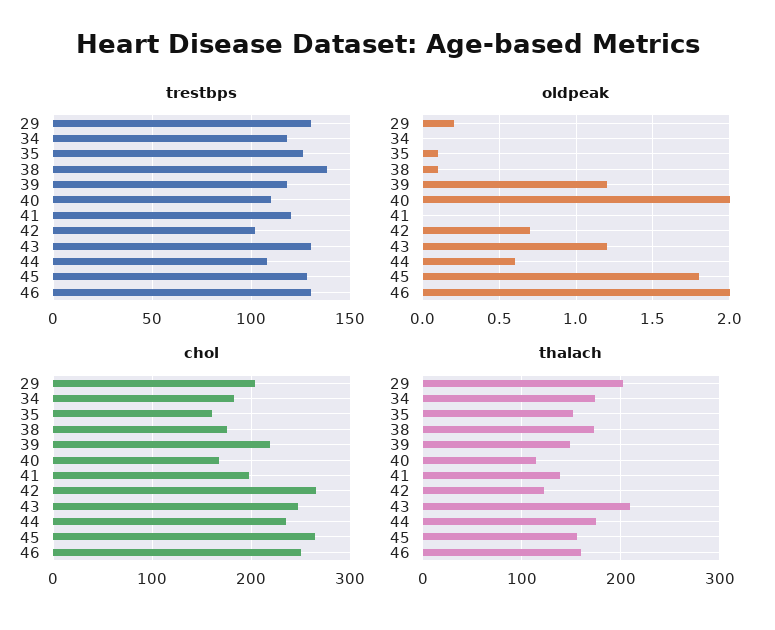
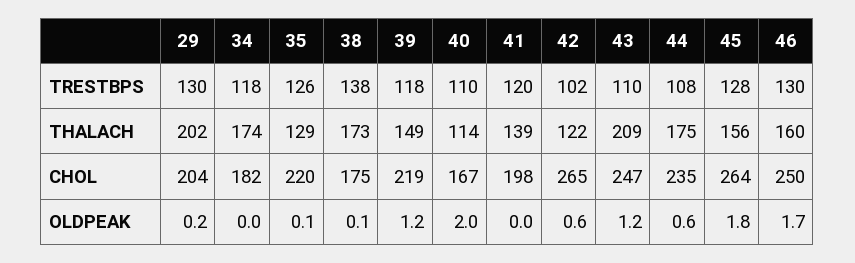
trestbps, 43: 130 -> 110
oldpeak, 42: 0.7 -> 0.6
oldpeak, 46: 2 -> 1.7
chol, 35: 160 -> 220
thalach, 35: 150 -> 129

